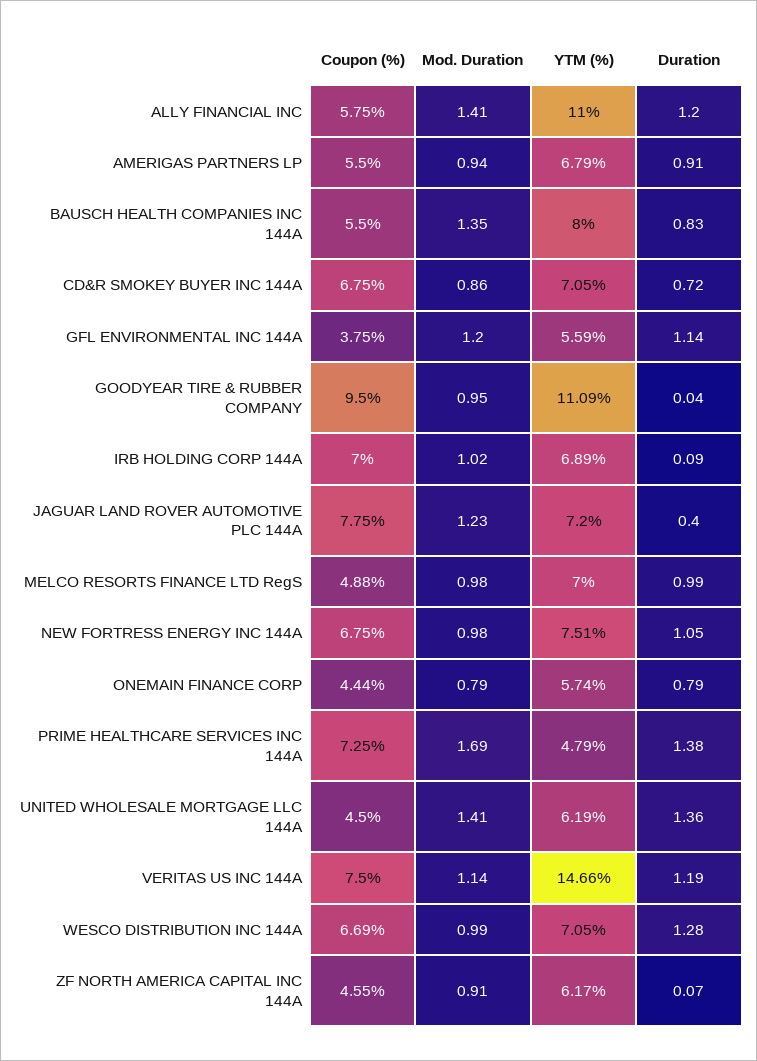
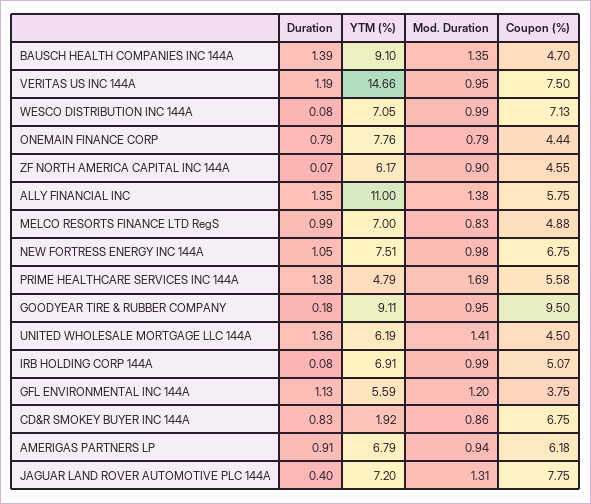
Mod. Duration, ALLY FINANCIAL INC: 1.41 -> 1.38
Duration, ALLY FINANCIAL INC: 1.2 -> 1.35
Coupon (%), AMERIGAS PARTNERS LP: 5.5 -> 6.18
Coupon (%), BAUSCH HEALTH COMPANIES INC 144A: 5.5 -> 4.7
YTM (%), BAUSCH HEALTH COMPANIES INC 144A: 8 -> 9.1
Duration, BAUSCH HEALTH COMPANIES INC 144A: 0.83 -> 1.39
YTM (%), CD&R SMOKEY BUYER INC 144A: 7.05 -> 1.92
Duration, CD&R SMOKEY BUYER INC 144A: 0.72 -> 0.83
Duration, GFL ENVIRONMENTAL INC 144A: 1.14 -> 1.13
YTM (%), GOODYEAR TIRE & RUBBER COMPANY: 11.09 -> 9.11
Duration, GOODYEAR TIRE & RUBBER COMPANY: 0.04 -> 0.18
Coupon (%), IRB HOLDING CORP 144A: 7 -> 5.07
Mod. Duration, IRB HOLDING CORP 144A: 1.02 -> 0.99
YTM (%), IRB HOLDING CORP 144A: 6.89 -> 6.91
Duration, IRB HOLDING CORP 144A: 0.09 -> 0.08
Mod. Duration, JAGUAR LAND ROVER AUTOMOTIVE PLC 144A: 1.23 -> 1.31
Mod. Duration, MELCO RESORTS FINANCE LTD RegS: 0.98 -> 0.83
YTM (%), ONEMAIN FINANCE CORP: 5.74 -> 7.76
Coupon (%), PRIME HEALTHCARE SERVICES INC 144A: 7.25 -> 5.58
Mod. Duration, VERITAS US INC 144A: 1.14 -> 0.95
Coupon (%), WESCO DISTRIBUTION INC 144A: 6.69 -> 7.13
Duration, WESCO DISTRIBUTION INC 144A: 1.28 -> 0.08
Mod. Duration, ZF NORTH AMERICA CAPITAL INC 144A: 0.91 -> 0.9

